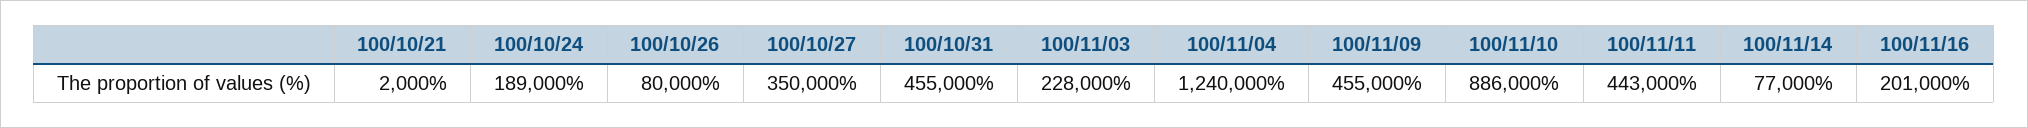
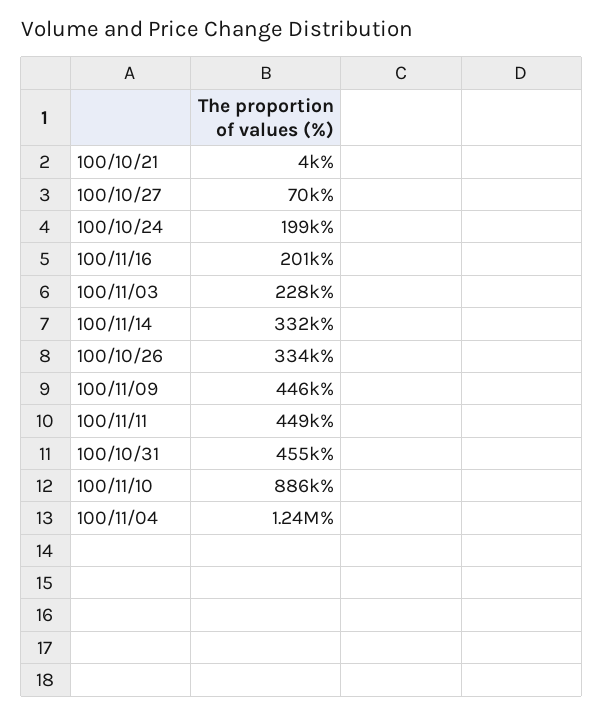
100/10/21: 2000 -> 4000
100/10/24: 189000 -> 199000
100/10/26: 80000 -> 334000
100/10/27: 350000 -> 70000
100/11/09: 455000 -> 446000
100/11/11: 443000 -> 449000
100/11/14: 77000 -> 332000

